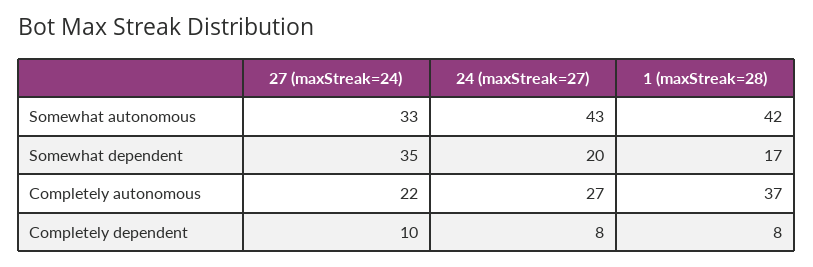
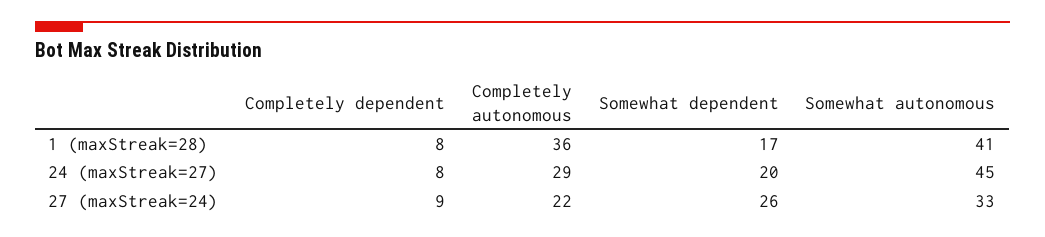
24 (maxStreak=27), Somewhat autonomous: 43 -> 45
1 (maxStreak=28), Somewhat autonomous: 42 -> 41
27 (maxStreak=24), Somewhat dependent: 35 -> 26
24 (maxStreak=27), Completely autonomous: 27 -> 29
1 (maxStreak=28), Completely autonomous: 37 -> 36
27 (maxStreak=24), Completely dependent: 10 -> 9

